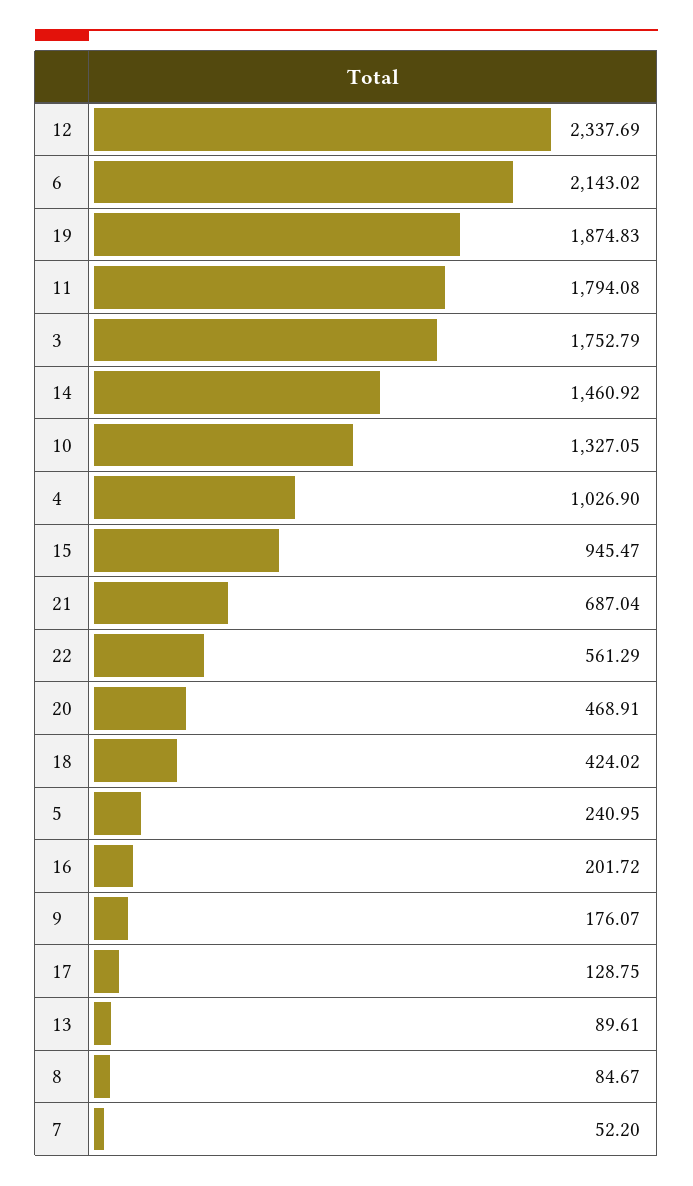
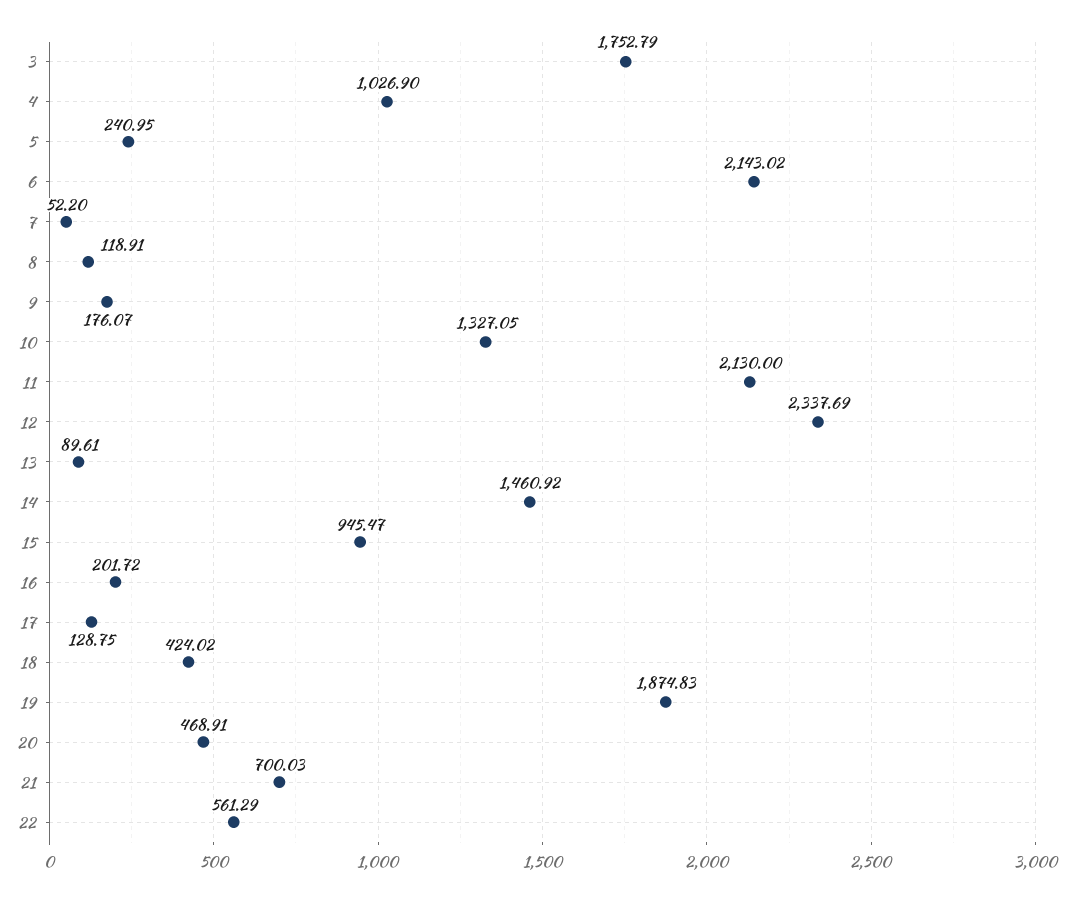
11: 1794.08 -> 2130
21: 687.04 -> 700.03
8: 84.67 -> 118.91

